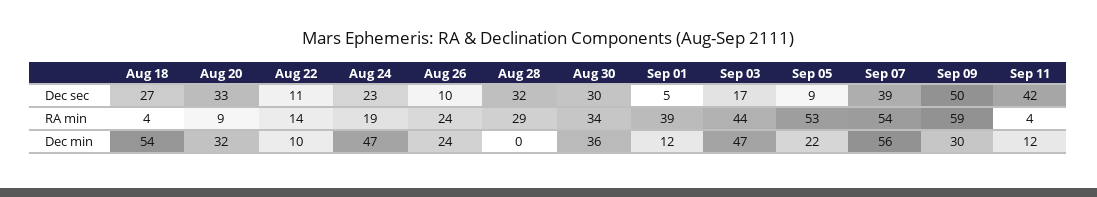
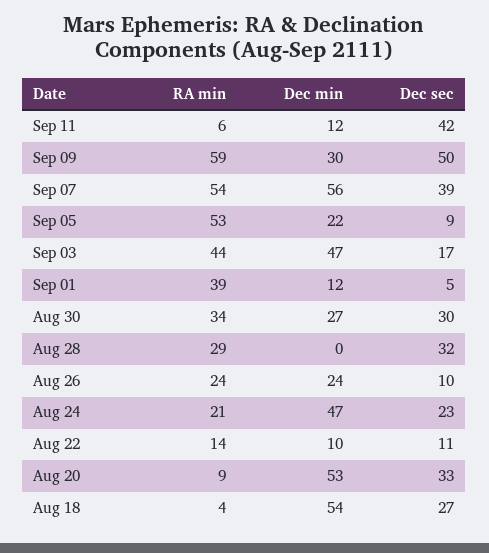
Aug 24, RA min: 19 -> 21
Sep 11, RA min: 4 -> 6
Aug 20, Dec min: 32 -> 53
Aug 30, Dec min: 36 -> 27

